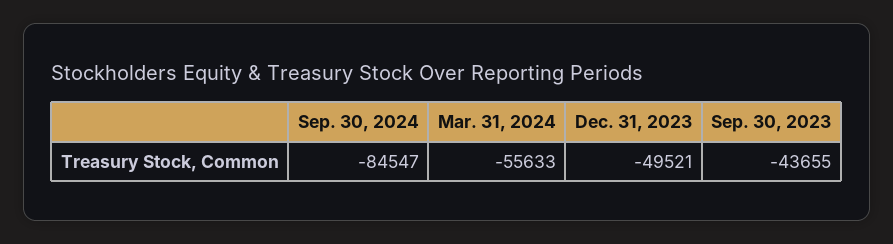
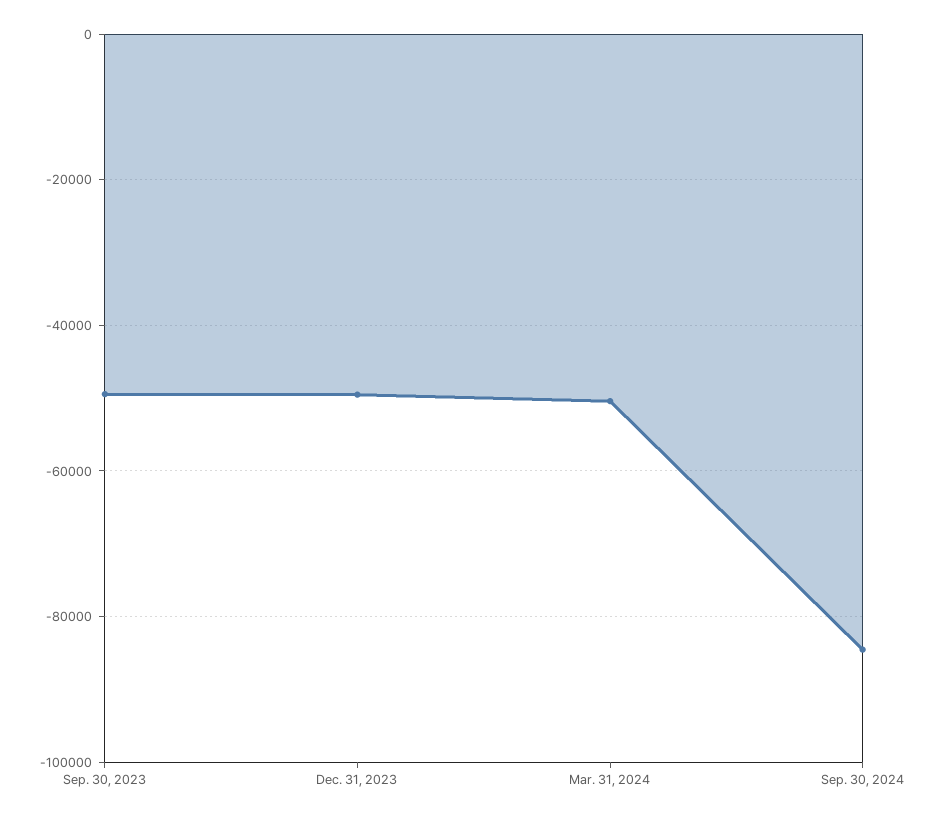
Mar. 31, 2024: -55633 -> -50000
Sep. 30, 2023: -43655 -> -50000

